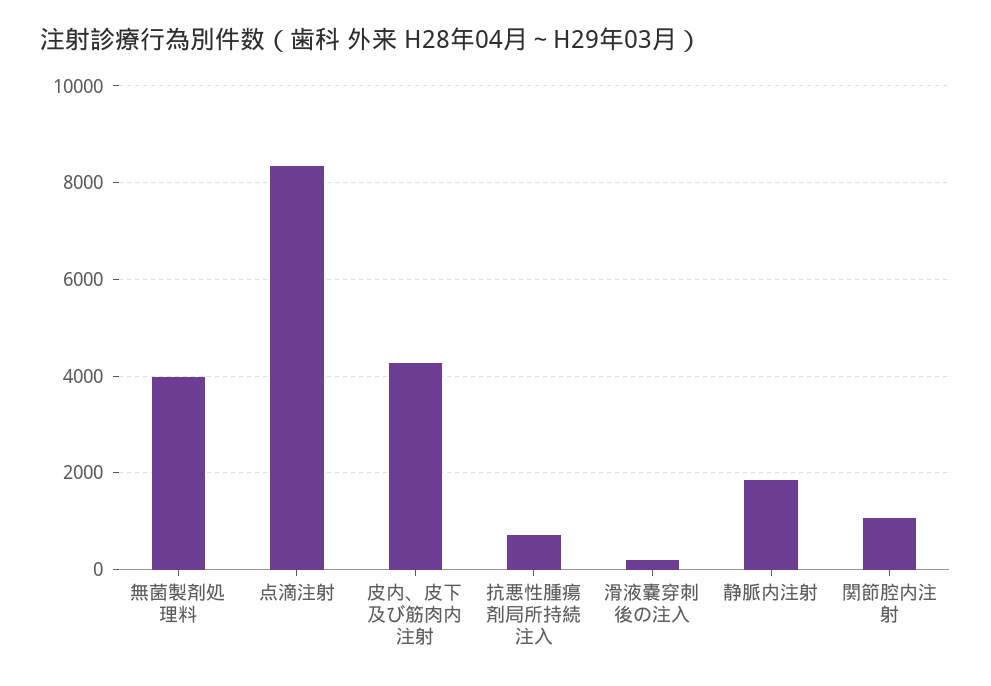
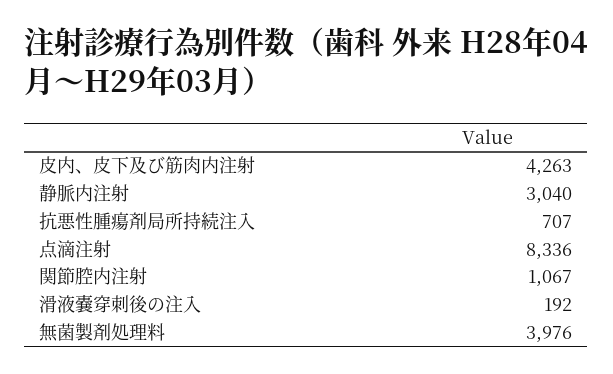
静脈内注射: 1800 -> 3040

